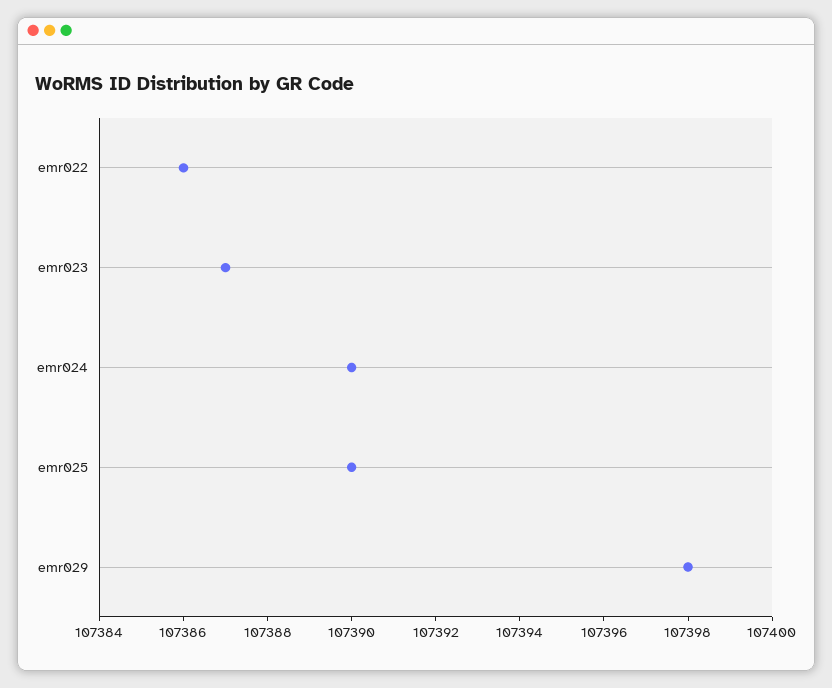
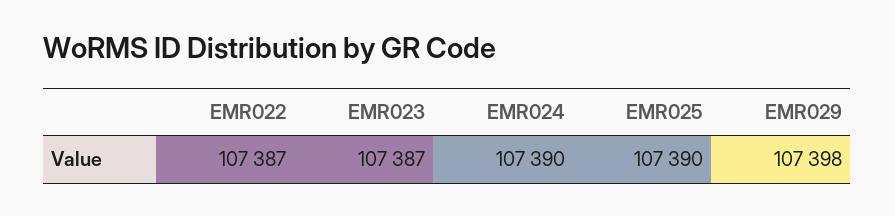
emr022: 107386 -> 107387

